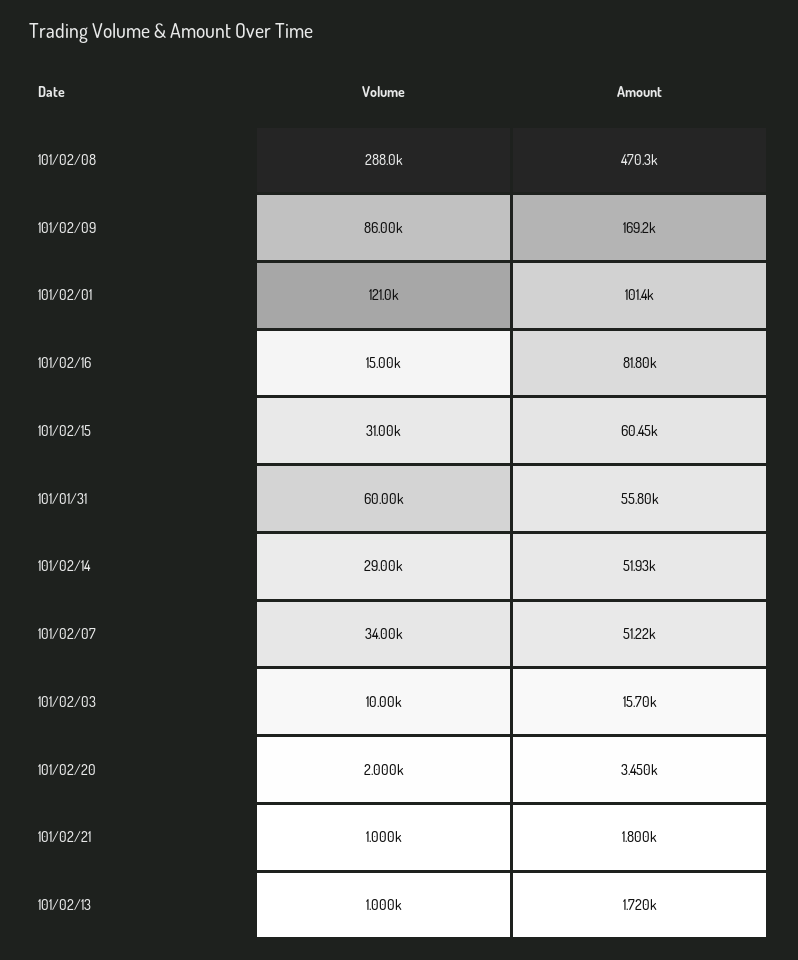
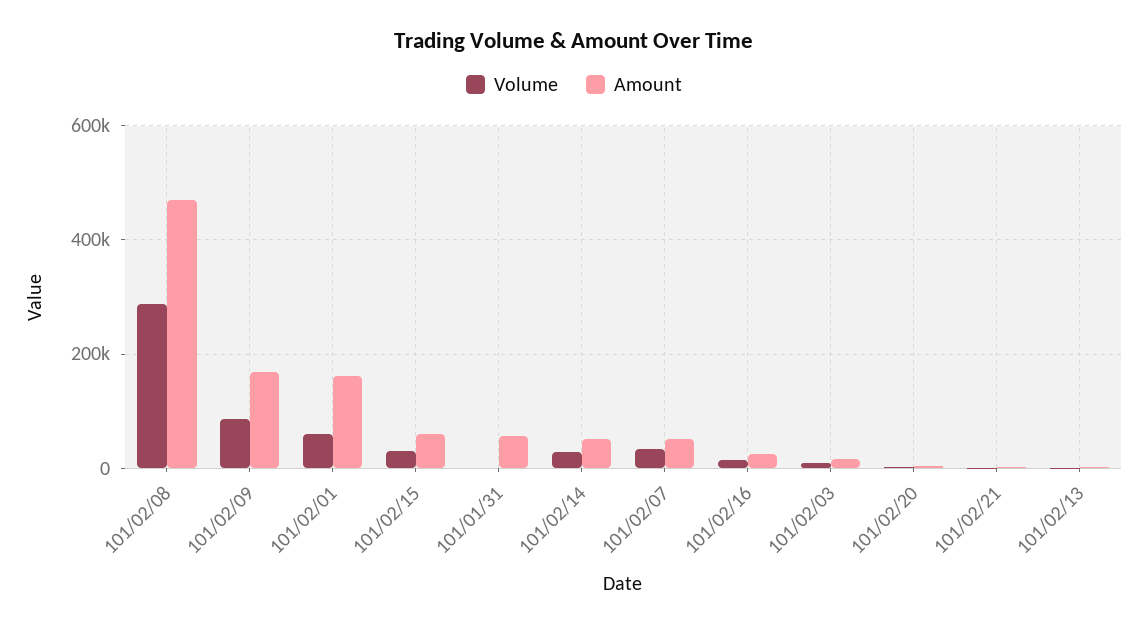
Volume, 101/02/01: 121000 -> 60000
Amount, 101/02/01: 101400 -> 160000
Amount, 101/02/16: 81800 -> 20000
Volume, 101/01/31: 60000 -> 0

